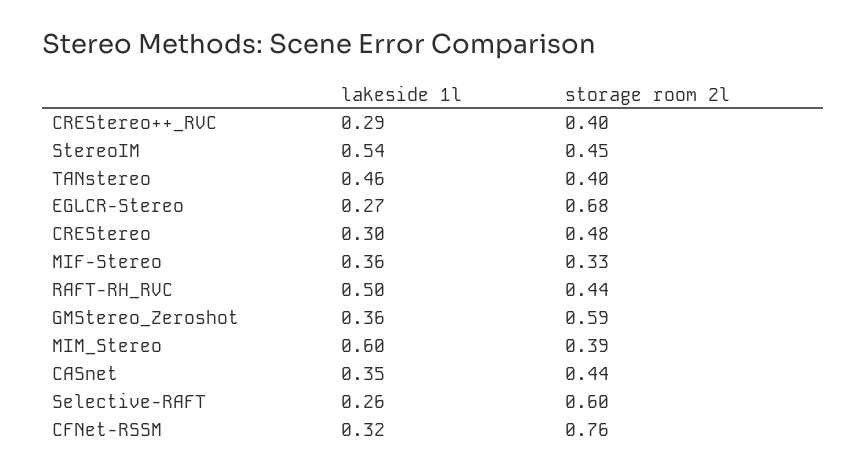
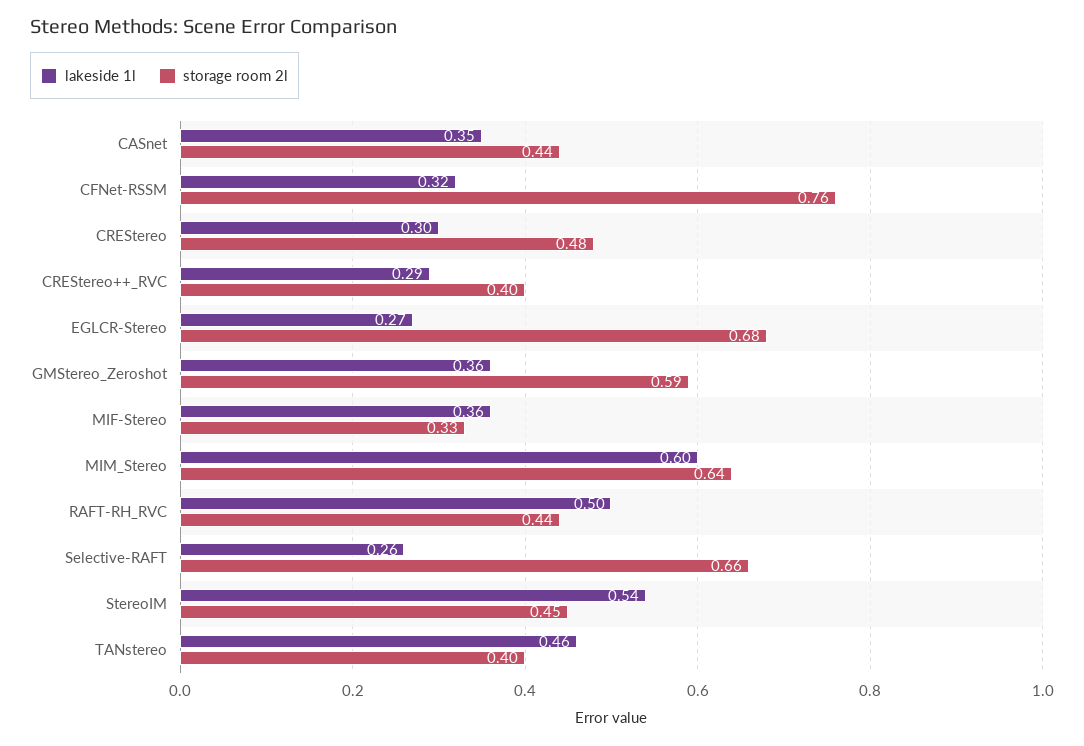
storage room 2l, MIM_Stereo: 0.39 -> 0.64
storage room 2l, Selective-RAFT: 0.6 -> 0.66

